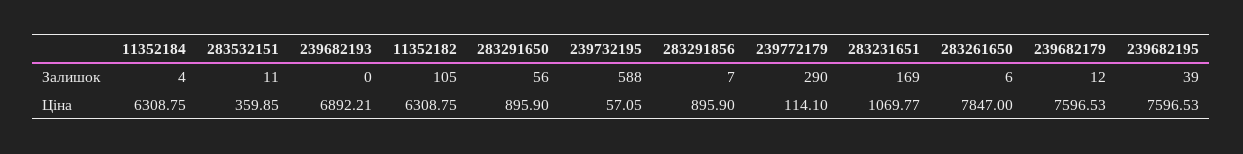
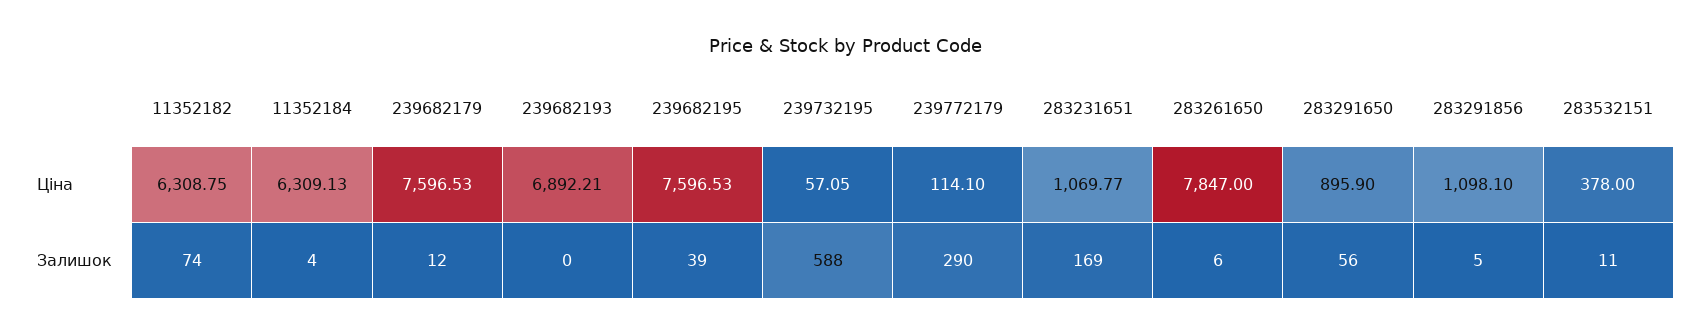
11352182, Залишок: 105 -> 74
283291856, Залишок: 7 -> 5
11352184, Ціна: 6308.75 -> 6309.13
283532151, Ціна: 359.85 -> 378
283291856, Ціна: 895.9 -> 1098.1

